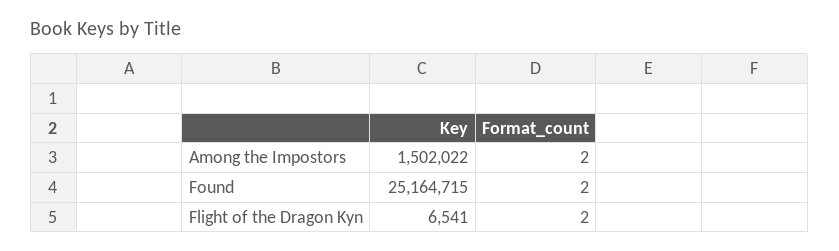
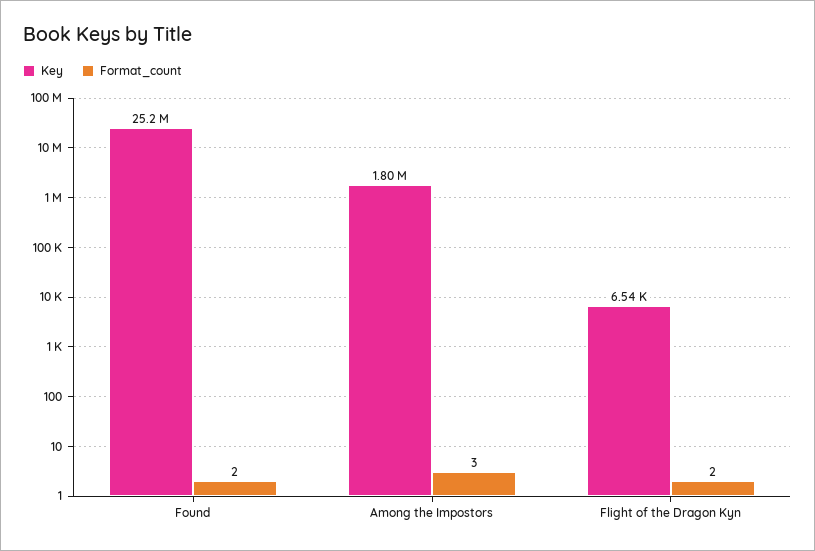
Key, Among the Impostors: 1502022 -> 1800000
Format_count, Among the Impostors: 2 -> 3

